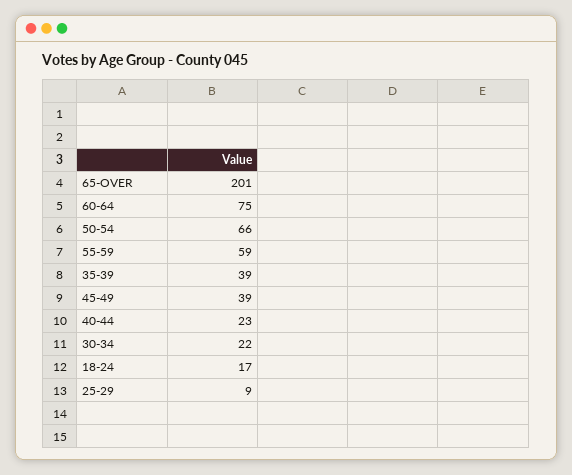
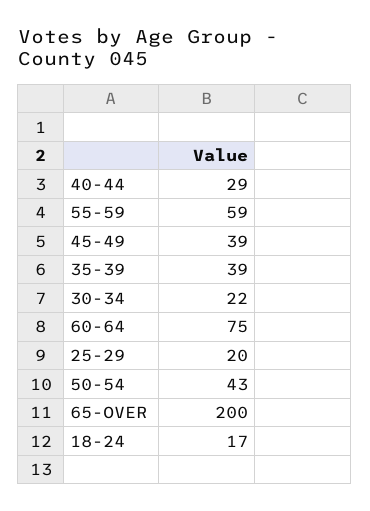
65-OVER: 201 -> 200
50-54: 66 -> 43
40-44: 23 -> 29
25-29: 9 -> 20

